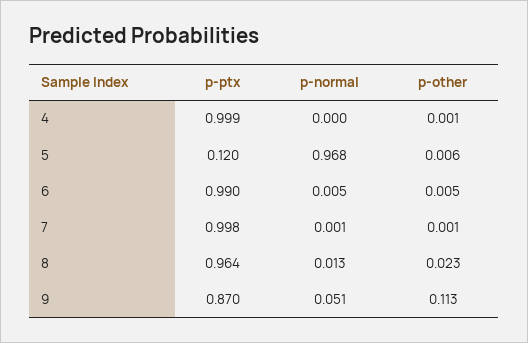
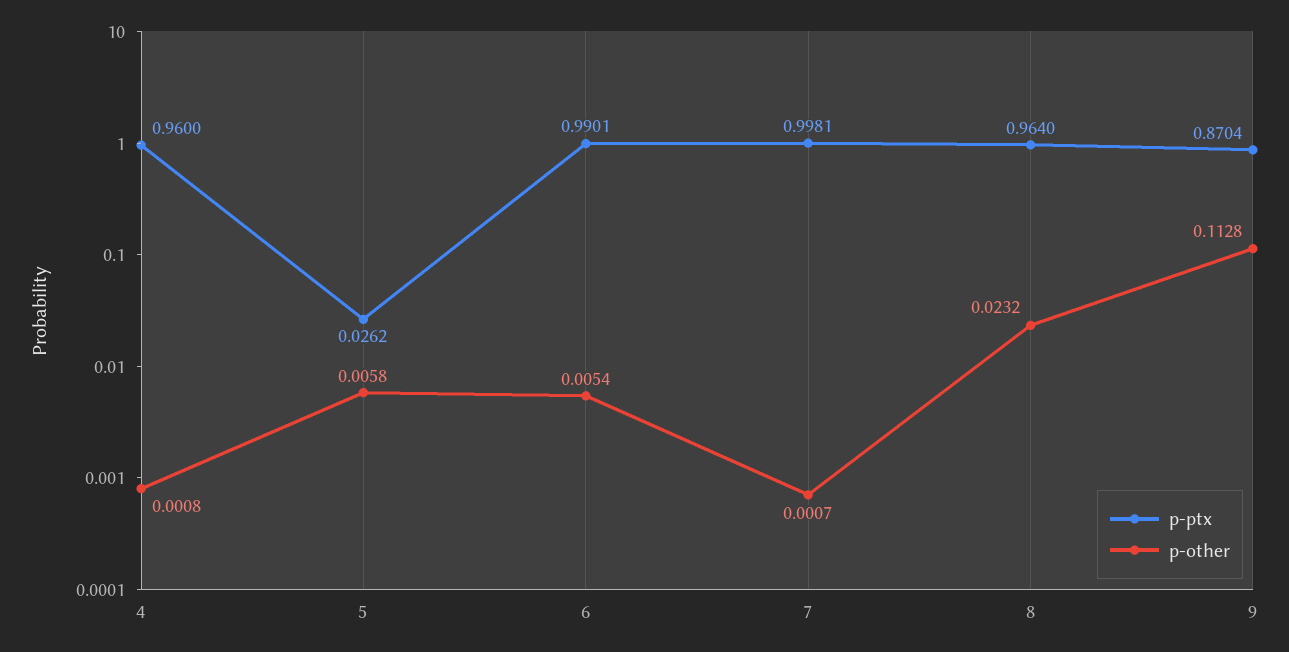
p-ptx, 4: 0.999 -> 0.96
p-normal, 4: 0 -> none
p-ptx, 5: 0.12 -> 0.0262
p-normal, 5: 0.968 -> none
p-normal, 6: 0.005 -> none
p-normal, 7: 0.001 -> none
p-normal, 8: 0.013 -> none
p-normal, 9: 0.051 -> none

